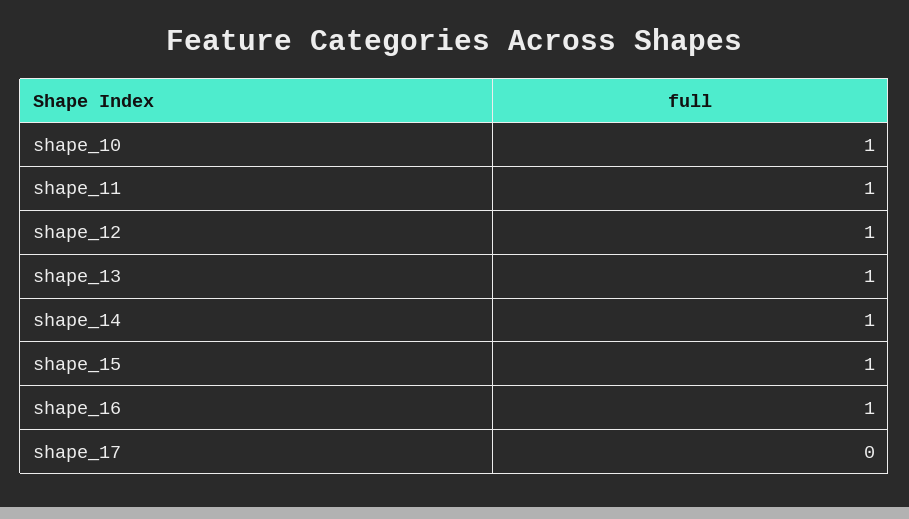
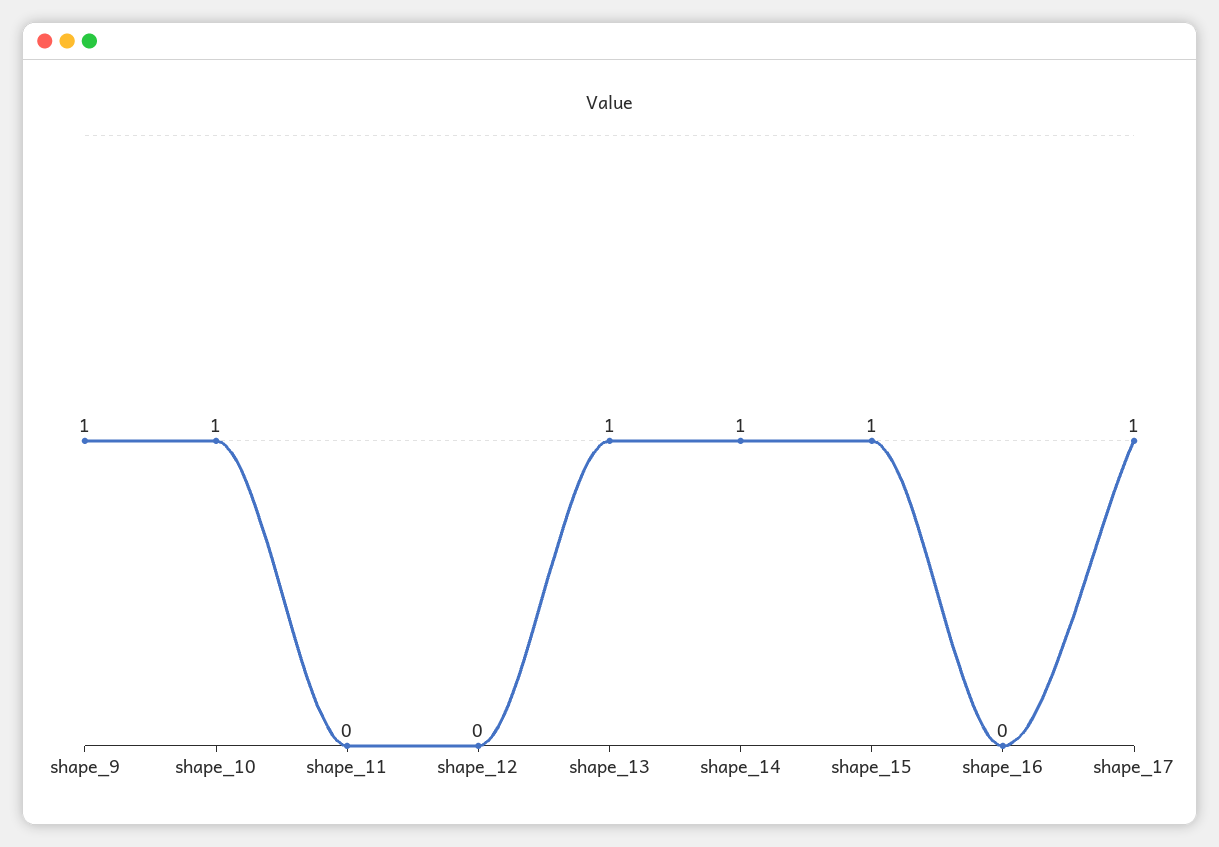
shape_11: 1 -> 0
shape_12: 1 -> 0
shape_16: 1 -> 0
shape_17: 0 -> 1
shape_9: none -> 1

